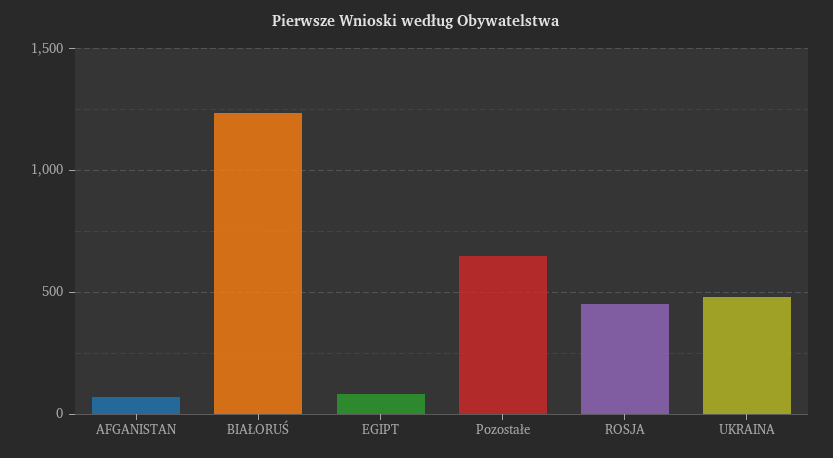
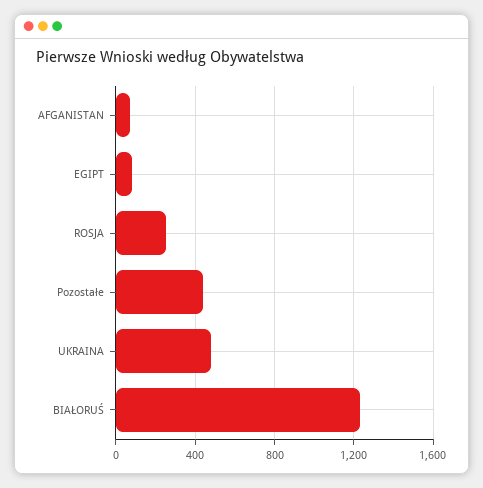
Pozostałe: 650 -> 450
ROSJA: 450 -> 250

